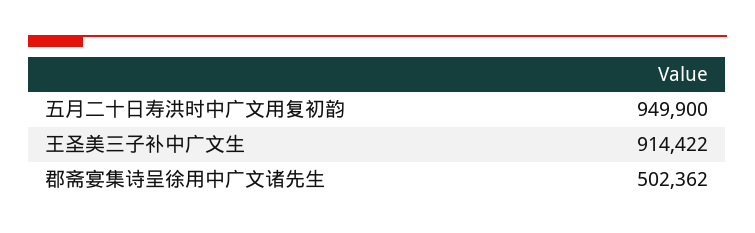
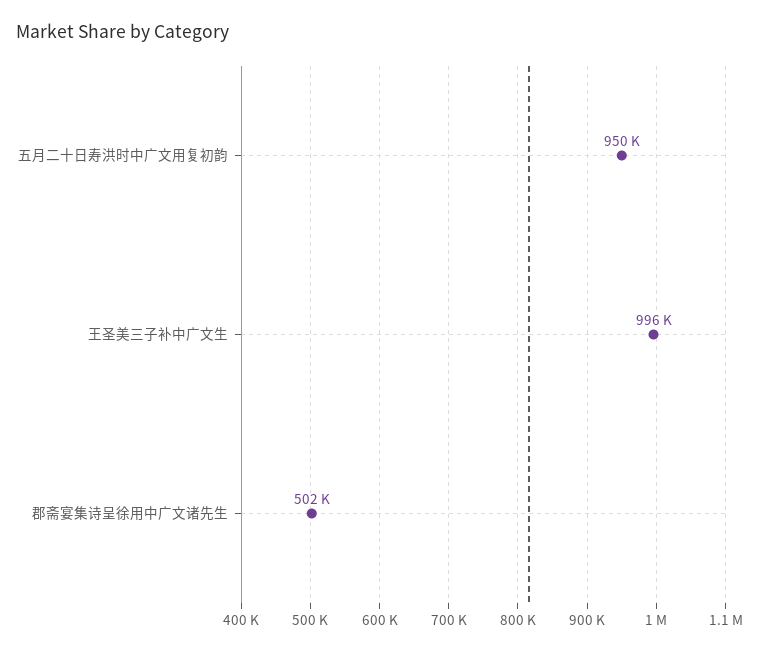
王圣美三子补中广文生: 914422 -> 996000

